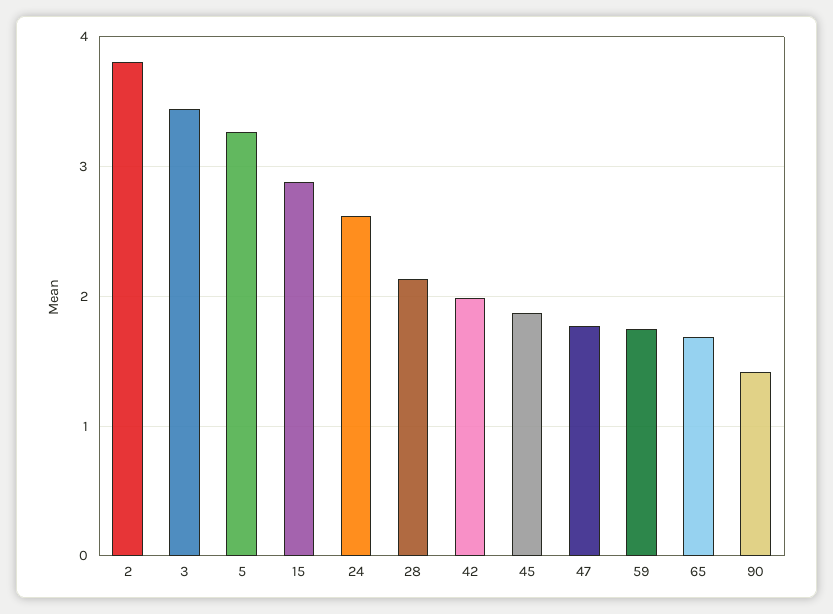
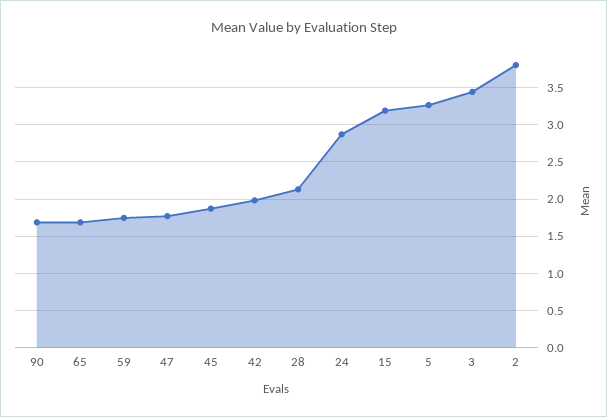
15: 2.9 -> 3.2
24: 2.6 -> 2.9
90: 1.4 -> 1.7

